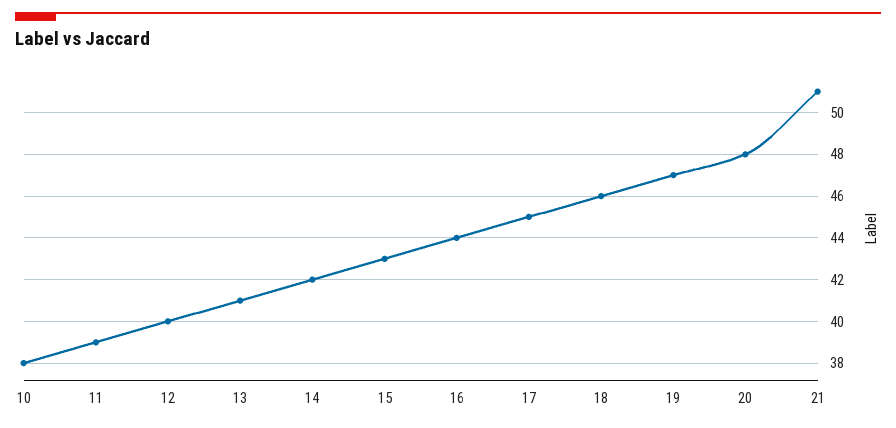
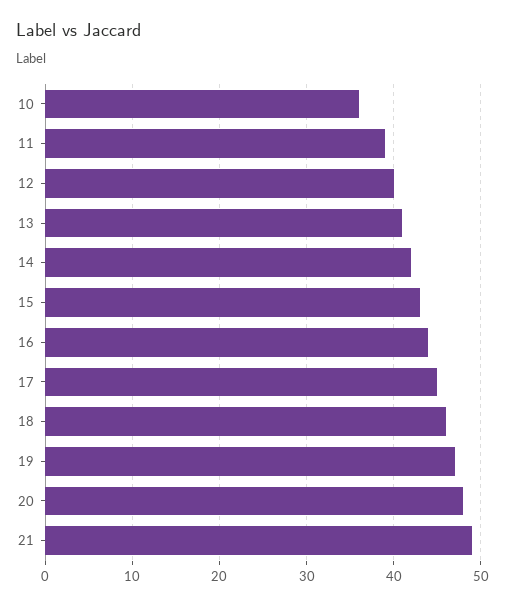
10: 38 -> 36
21: 51 -> 49

